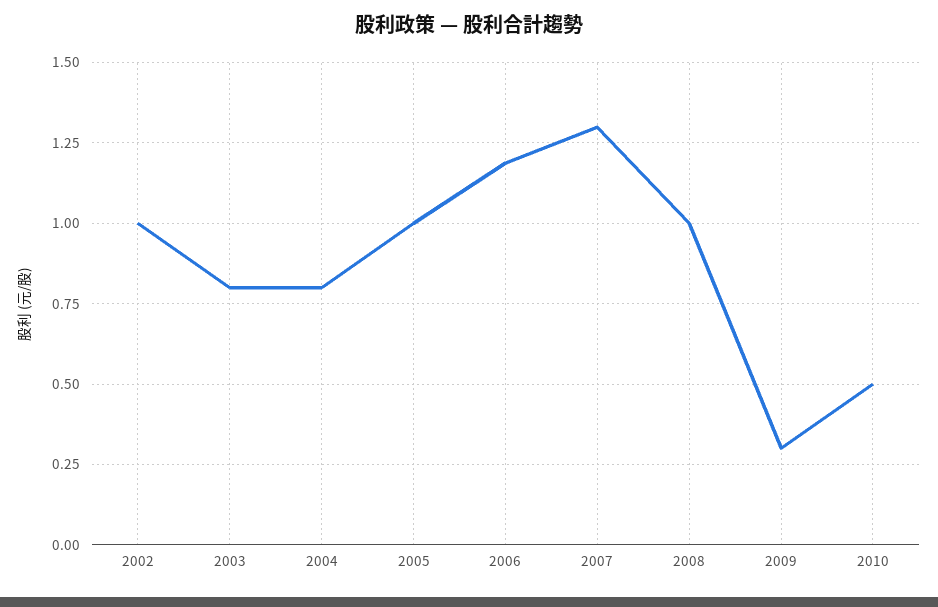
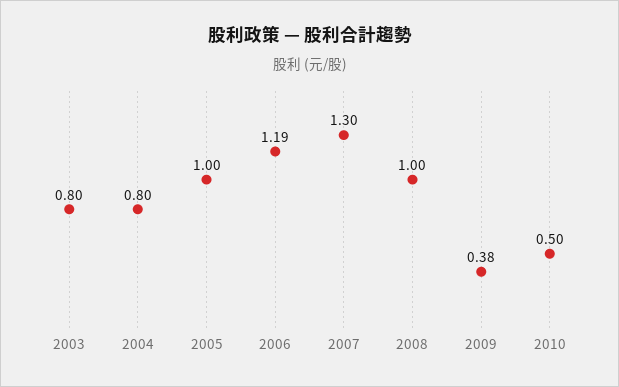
2002: 1 -> none
2009: 0.3 -> 0.38

